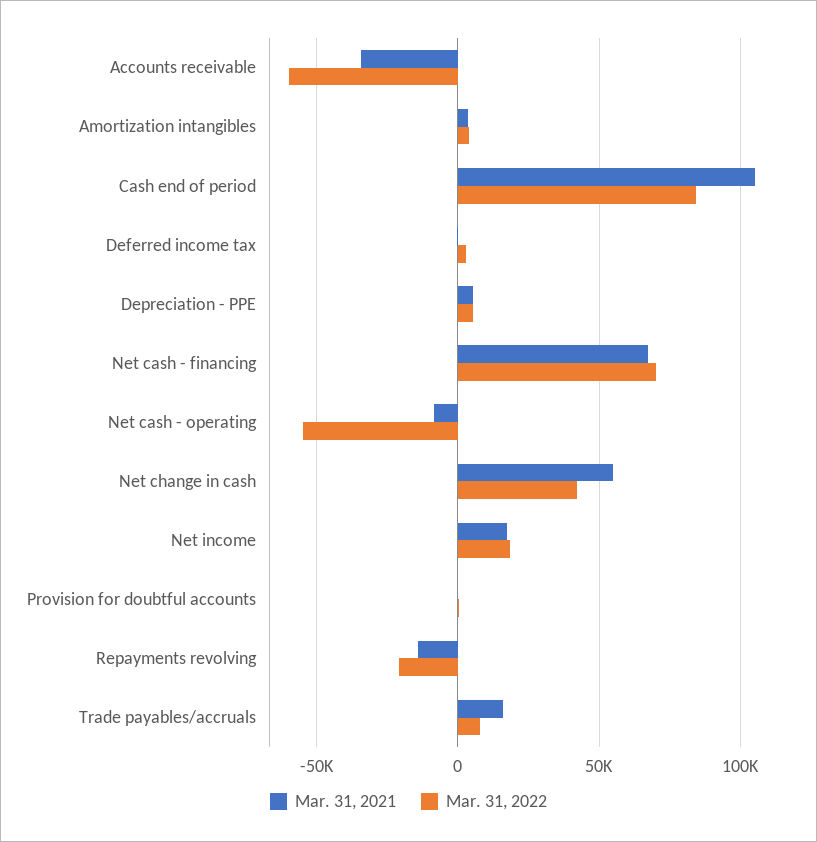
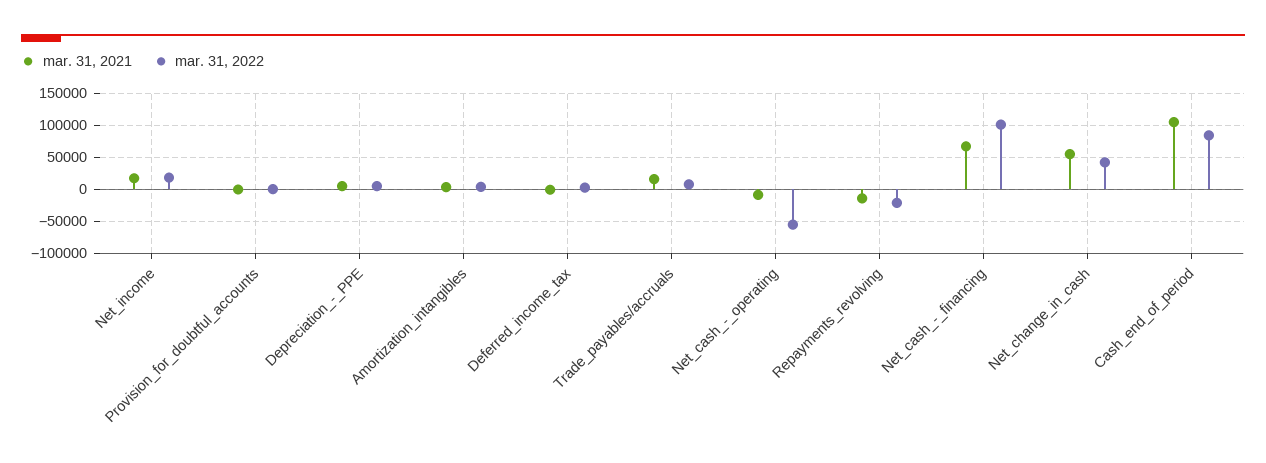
Mar. 31, 2021, Accounts receivable: -35000 -> none
Mar. 31, 2022, Accounts receivable: -60000 -> none
Mar. 31, 2022, Net cash - financing: 70000 -> 100000

